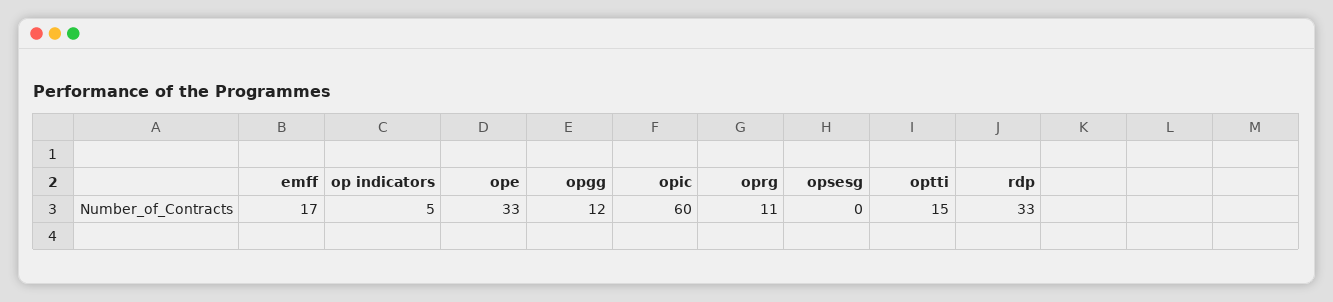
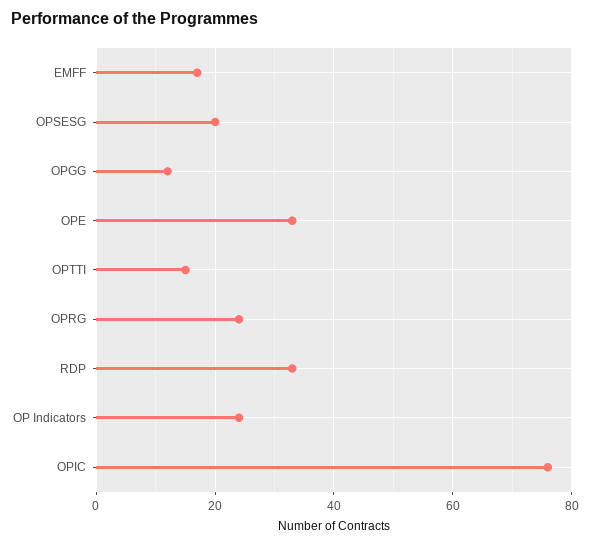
op indicators: 5 -> 25
opic: 60 -> 75
oprg: 11 -> 25
opsesg: 0 -> 20

